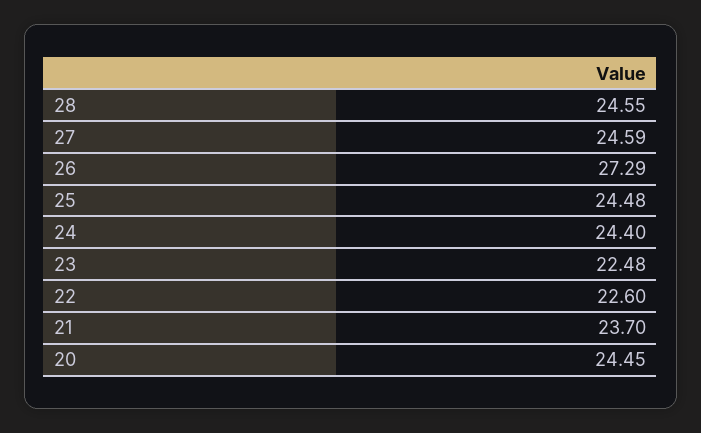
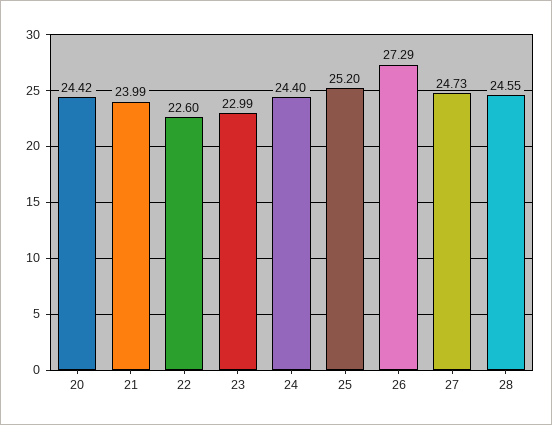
27: 24.59 -> 24.73
25: 24.48 -> 25.2
23: 22.48 -> 22.99
21: 23.7 -> 23.99
20: 24.45 -> 24.42

